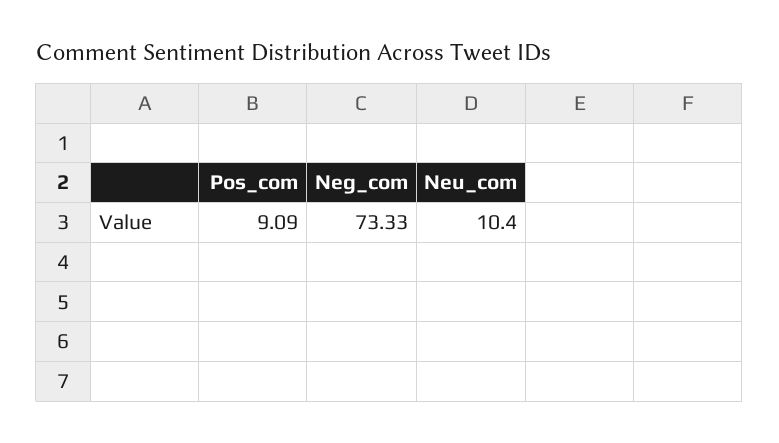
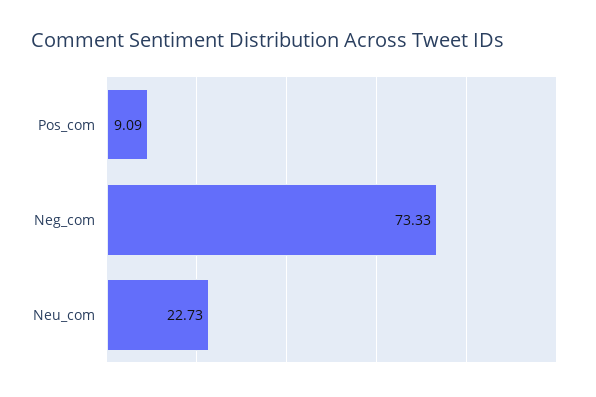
Neu_com: 10.4 -> 22.73

